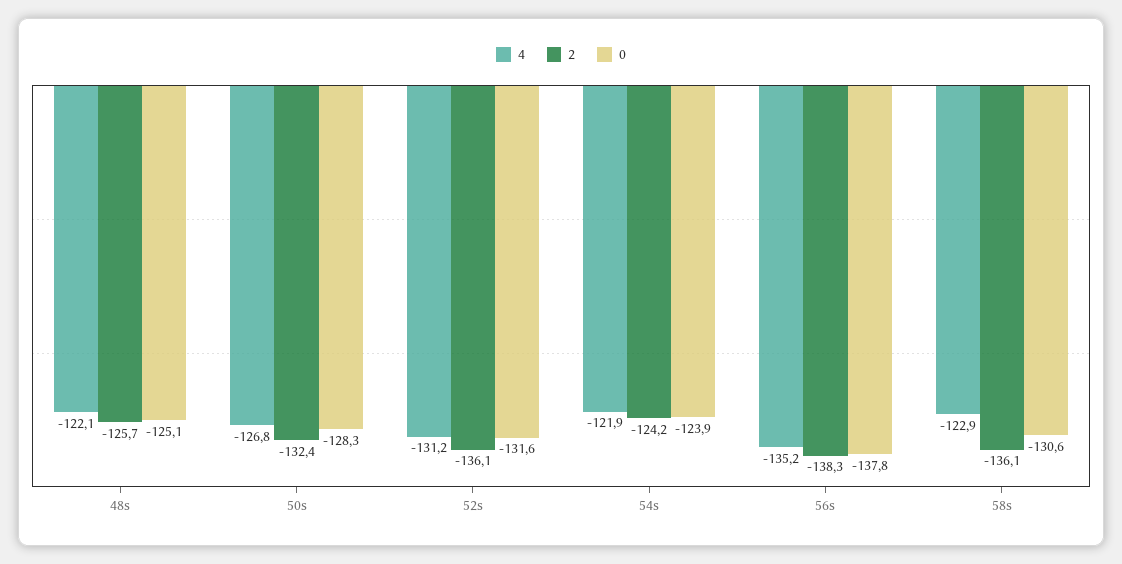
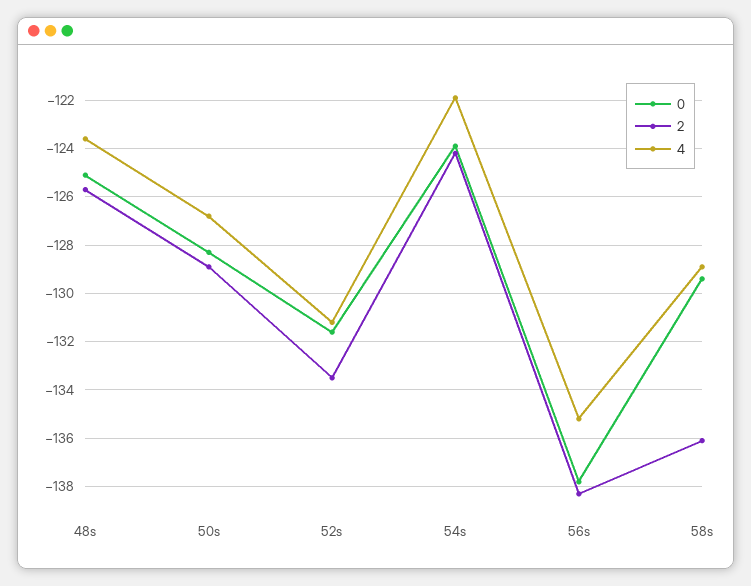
4, 48s: -122.1 -> -123.5
2, 50s: -132.4 -> -129
2, 52s: -136.1 -> -133.5
4, 58s: -122.9 -> -129
0, 58s: -130.6 -> -129.5

